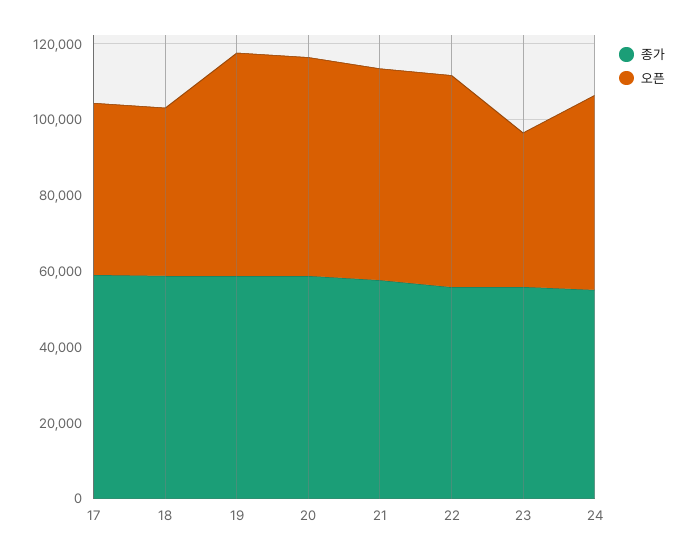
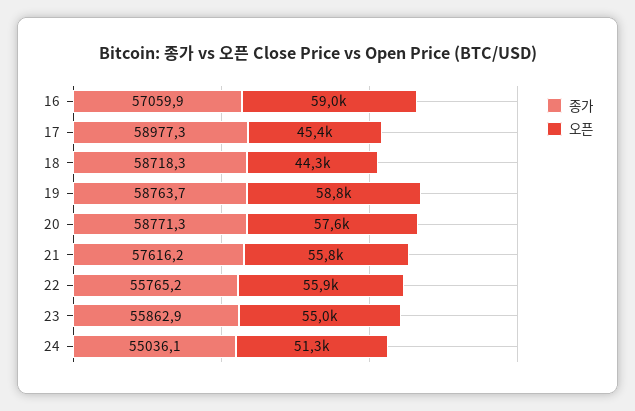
오픈, 23: 40000 -> 55000
종가, 16: none -> 57059.9
오픈, 16: none -> 59000

